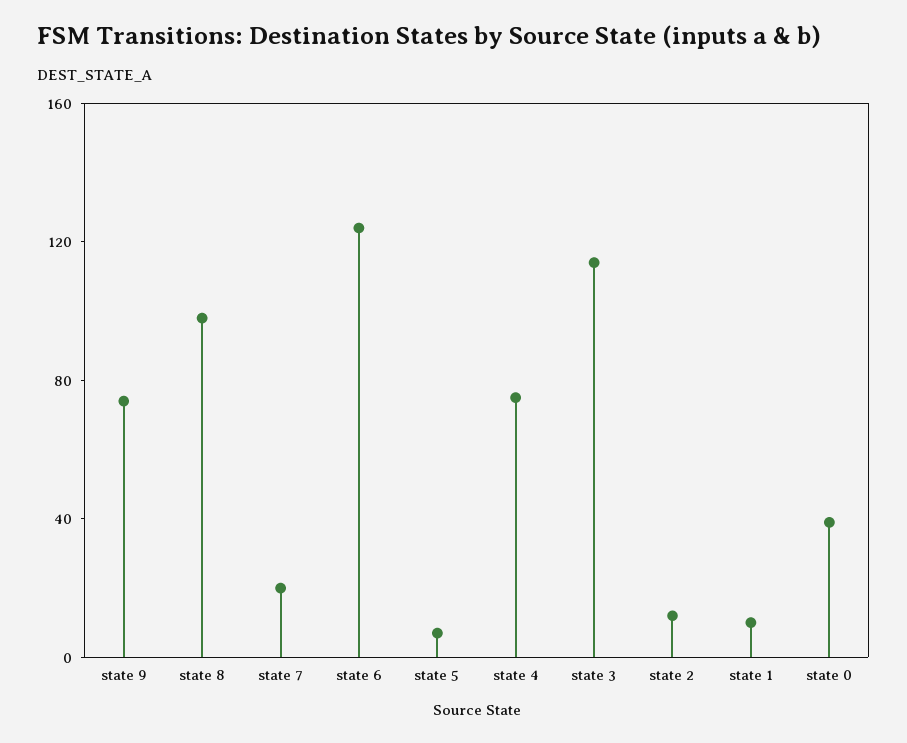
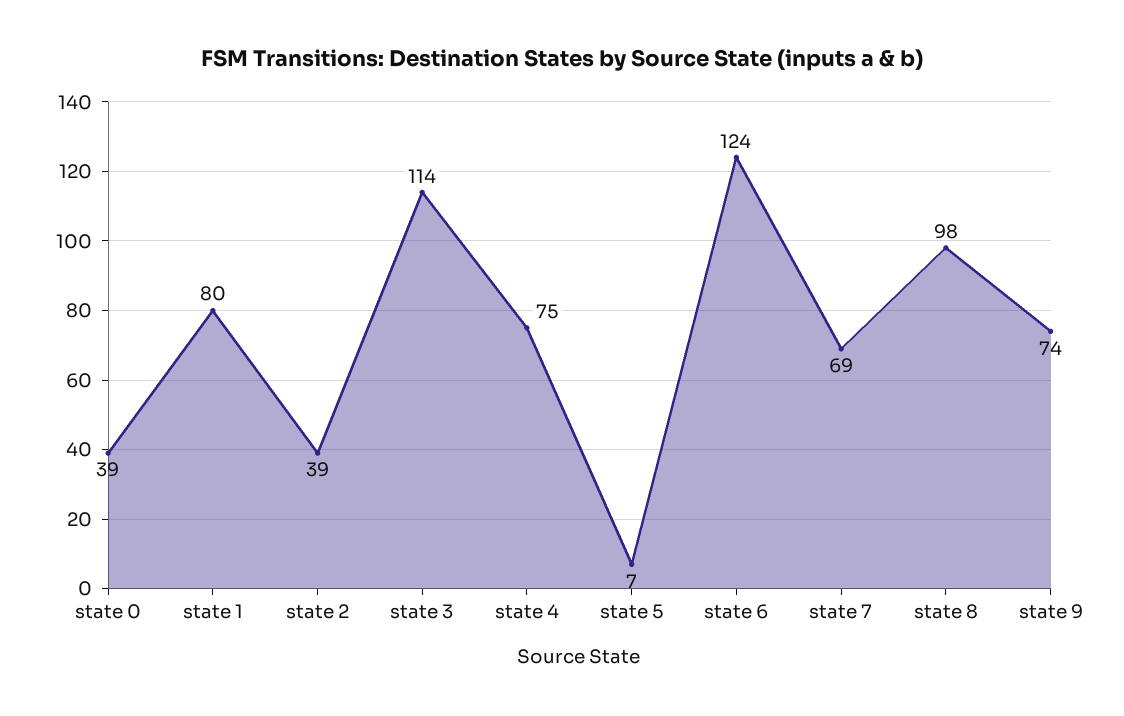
state 7: 20 -> 69
state 2: 10 -> 39
state 1: 10 -> 80

